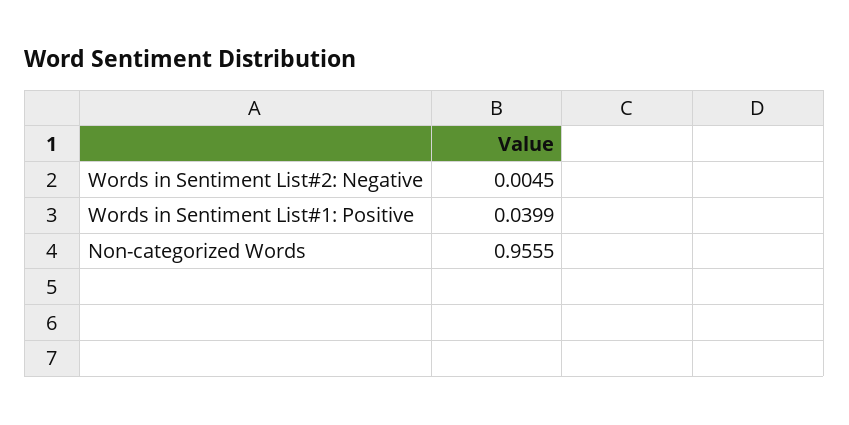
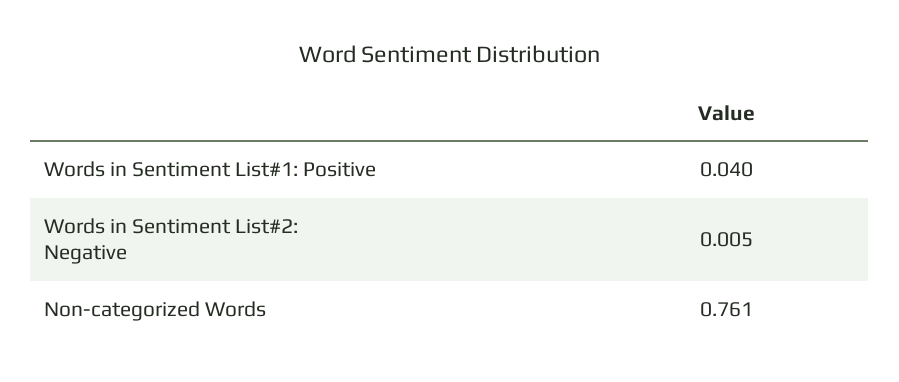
Non-categorized Words: 0.9555 -> 0.761

